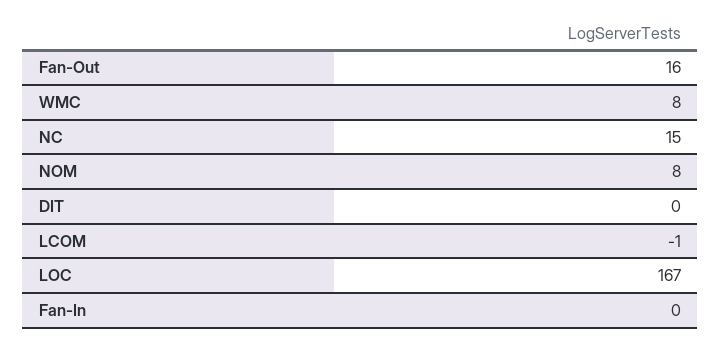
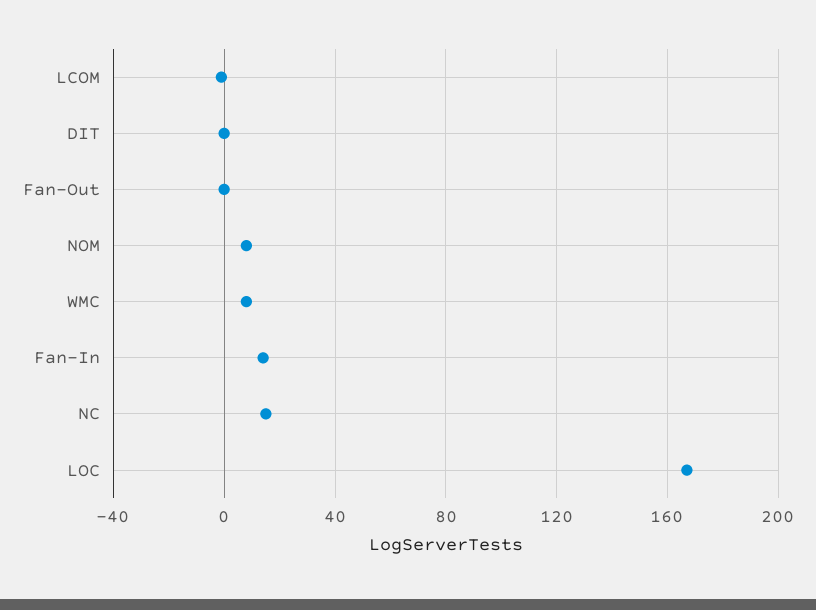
Fan-Out: 16 -> 0
Fan-In: 0 -> 15

